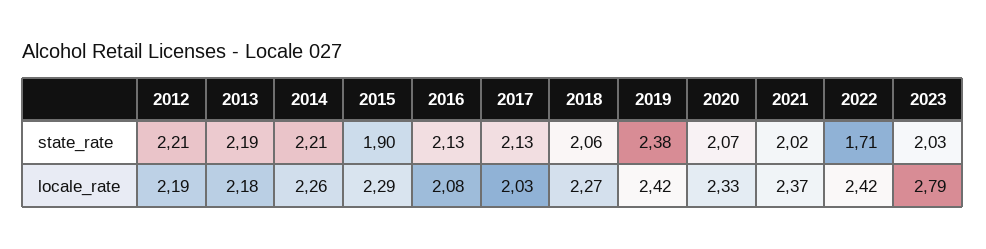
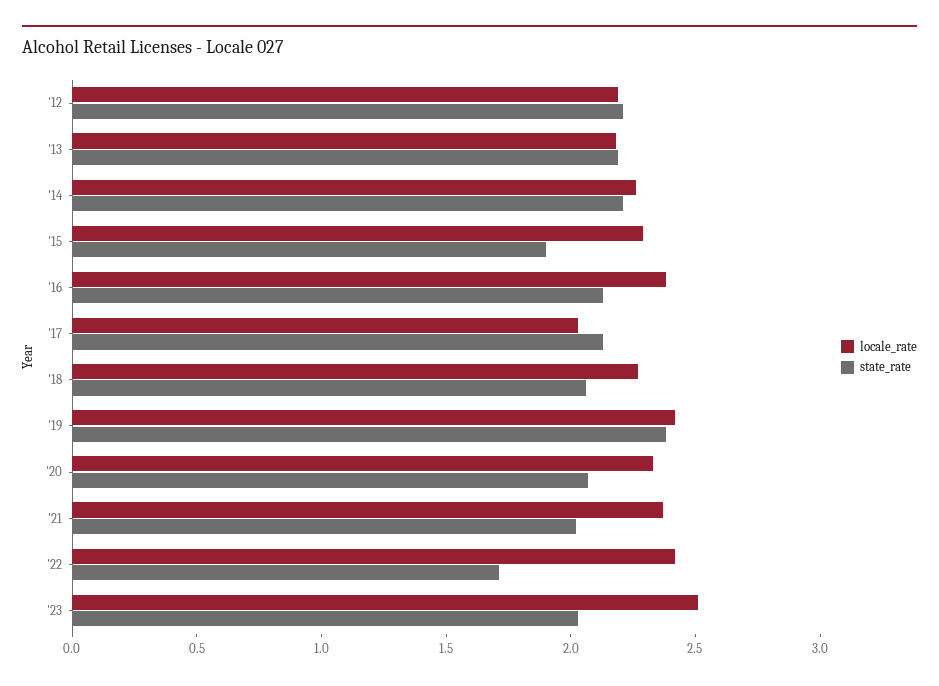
locale_rate, 2016: 2.08 -> 2.4
locale_rate, 2023: 2.79 -> 2.5

